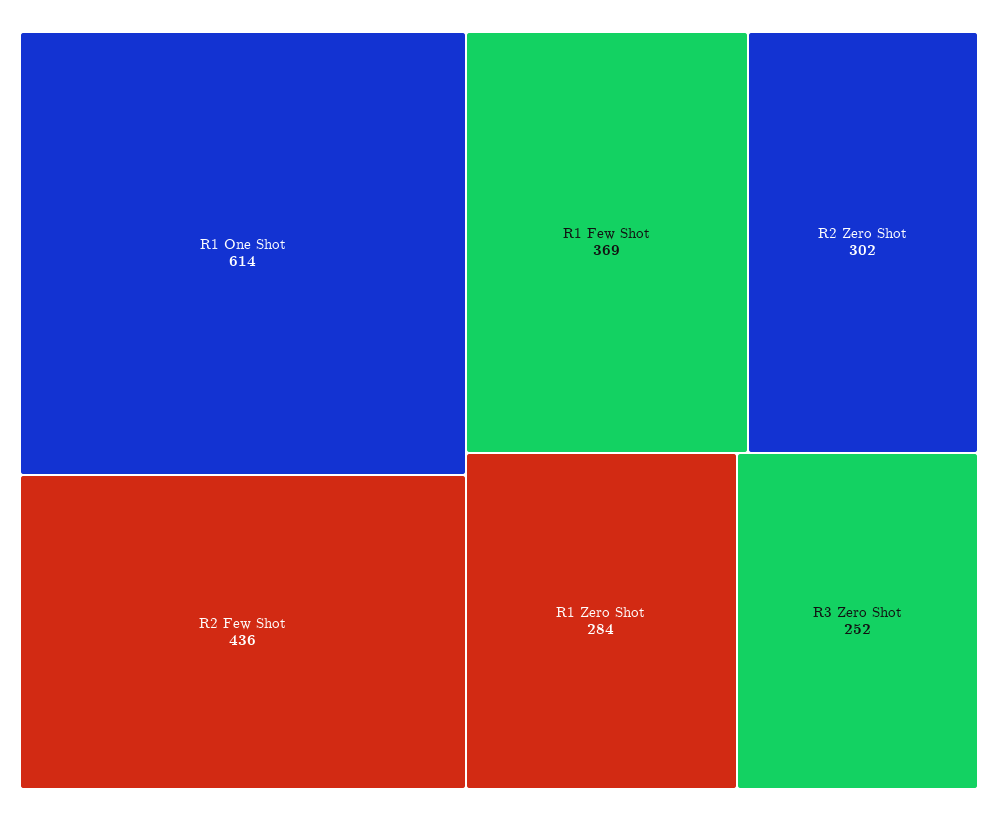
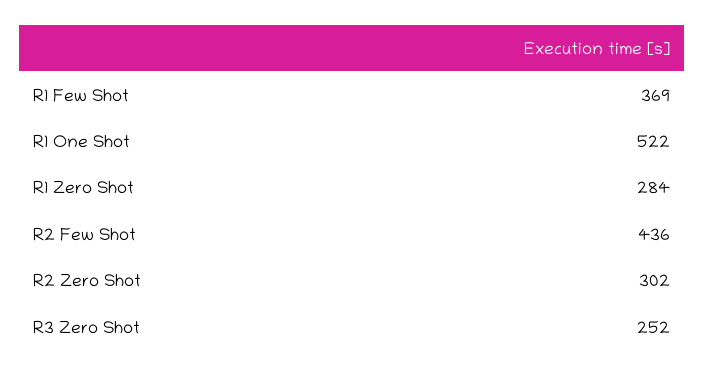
R1 One Shot: 614 -> 522

